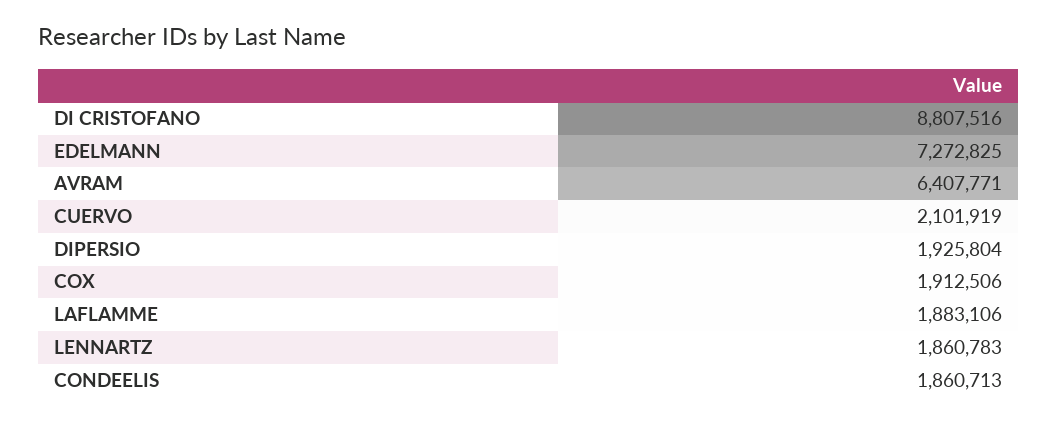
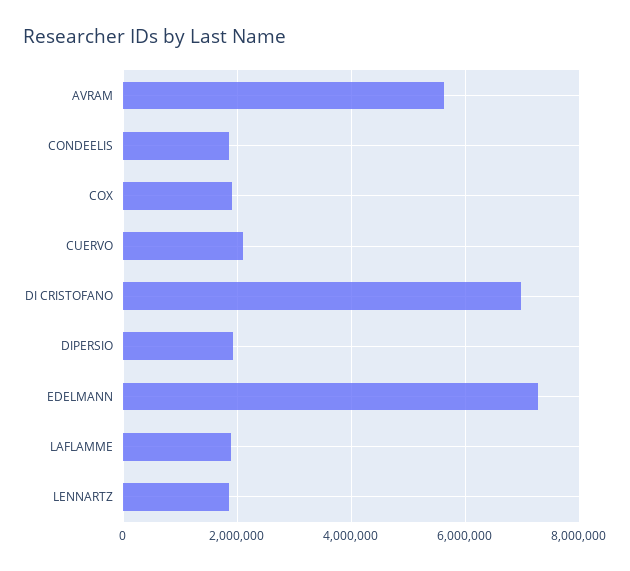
DI CRISTOFANO: 8807516 -> 7000000
AVRAM: 6407771 -> 5600000

